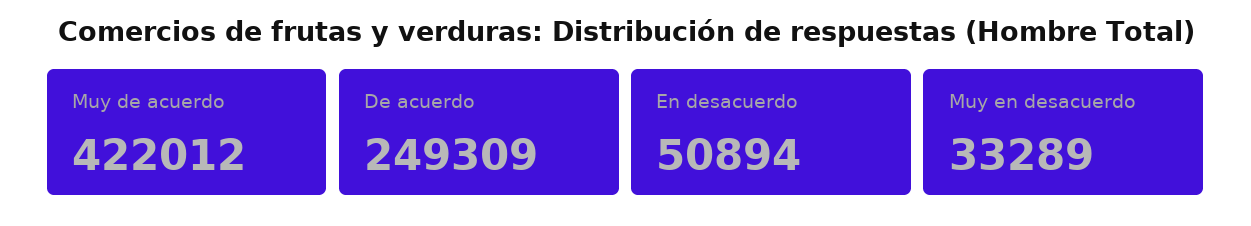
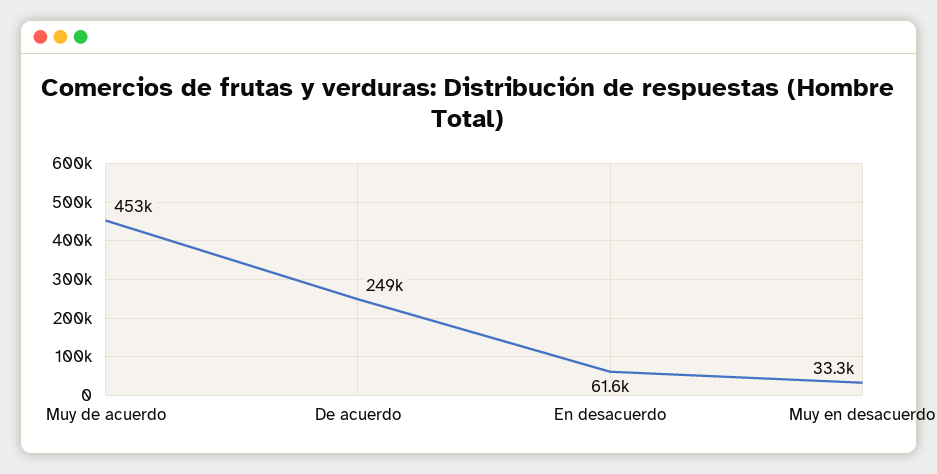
Muy de acuerdo: 422012 -> 453000
En desacuerdo: 50894 -> 61600

